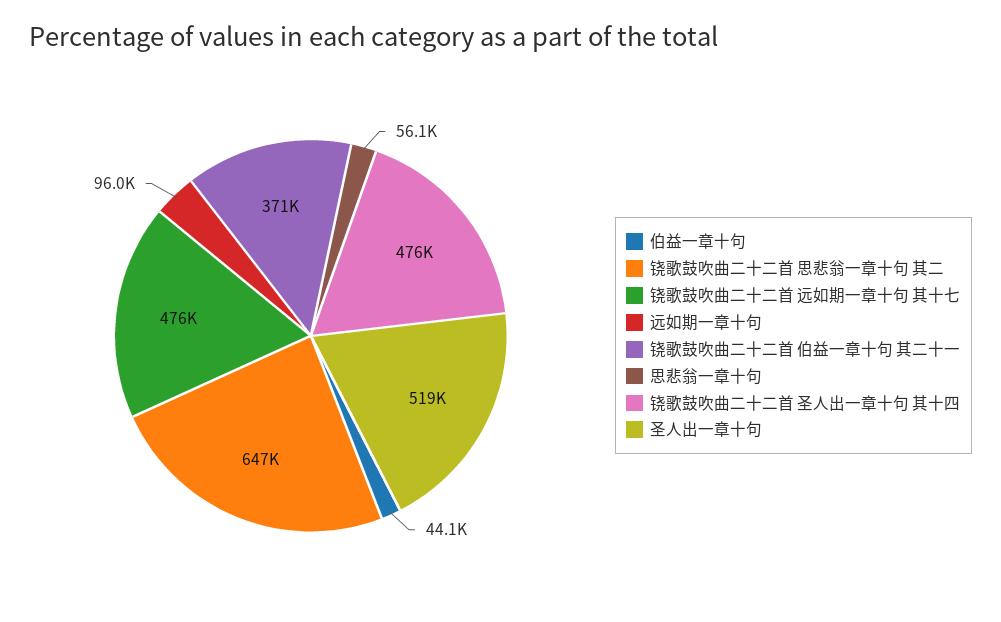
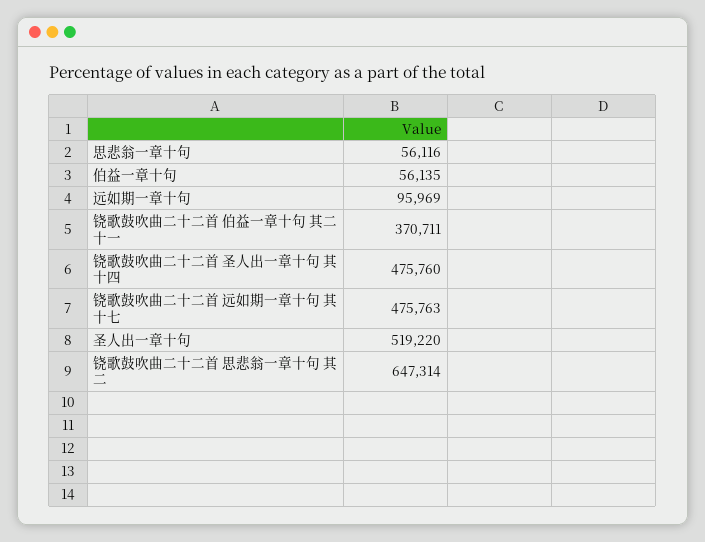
伯益一章十句: 44100 -> 56135

